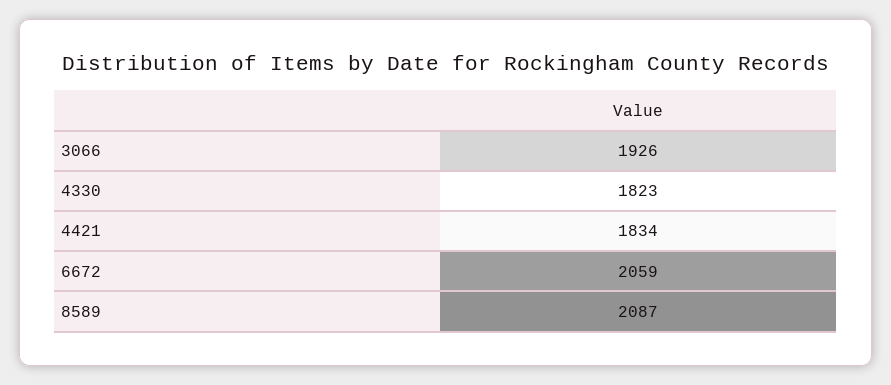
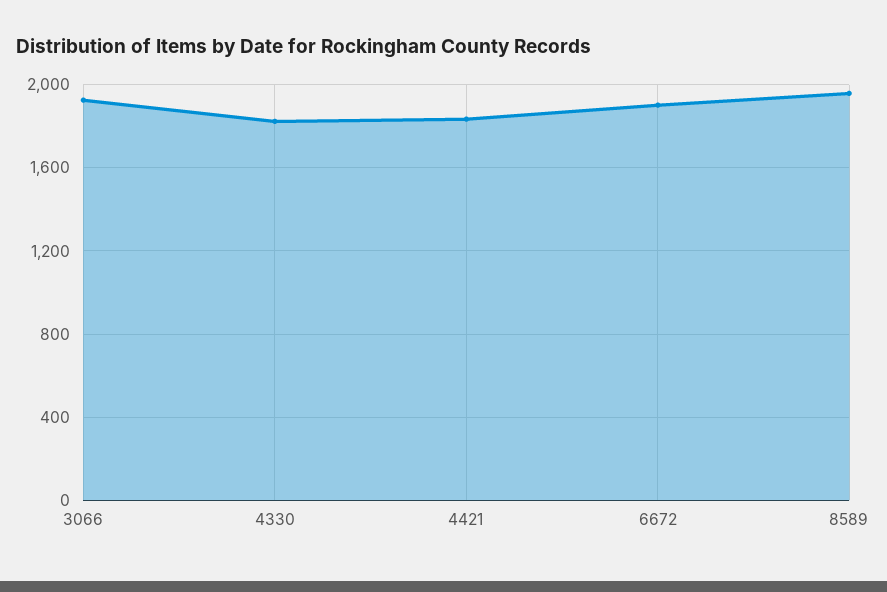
6672: 2059 -> 1900
8589: 2087 -> 1950

